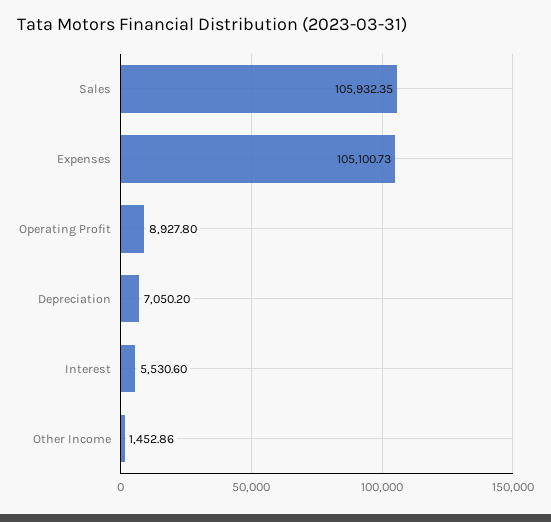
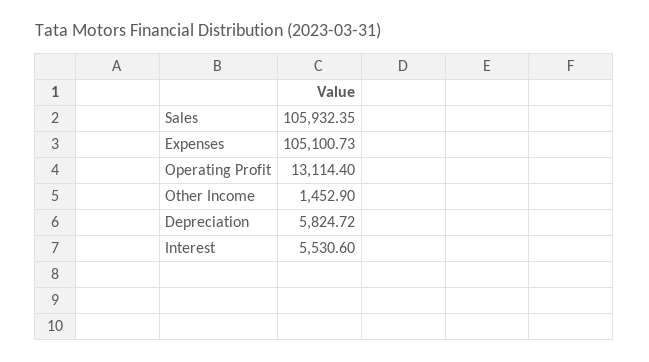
Operating Profit: 8927.8 -> 13114.4
Depreciation: 7050.2 -> 5824.72
Other Income: 1452.86 -> 1452.9

